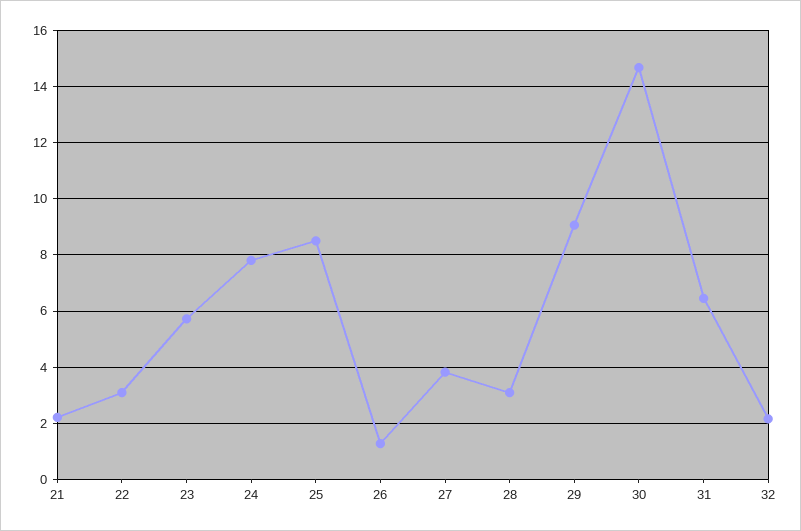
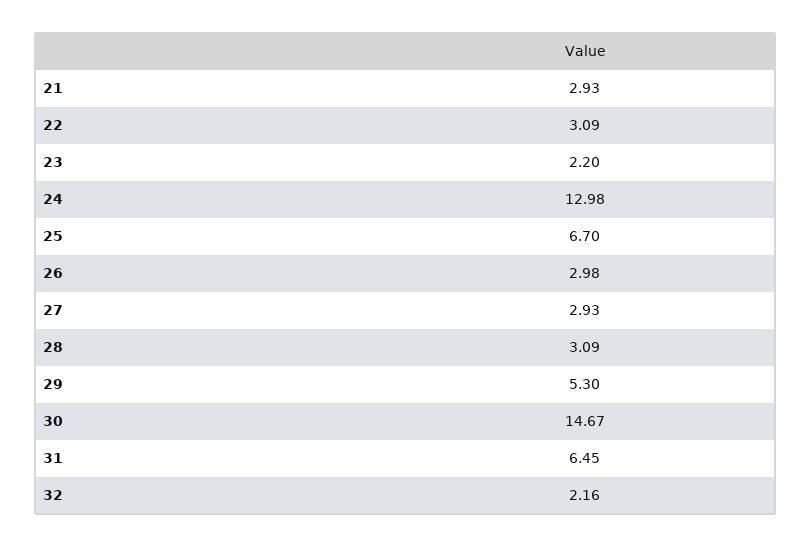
21: 2.25 -> 2.93
23: 5.75 -> 2.2
24: 7.75 -> 12.98
25: 8.5 -> 6.7
26: 1.25 -> 2.98
27: 3.75 -> 2.93
29: 9 -> 5.3

